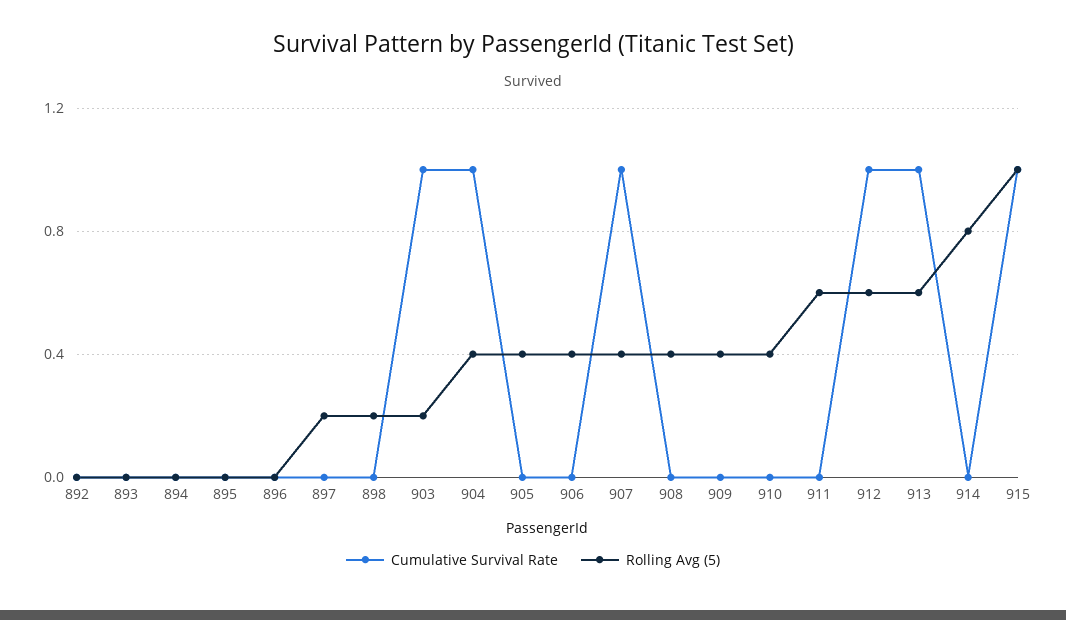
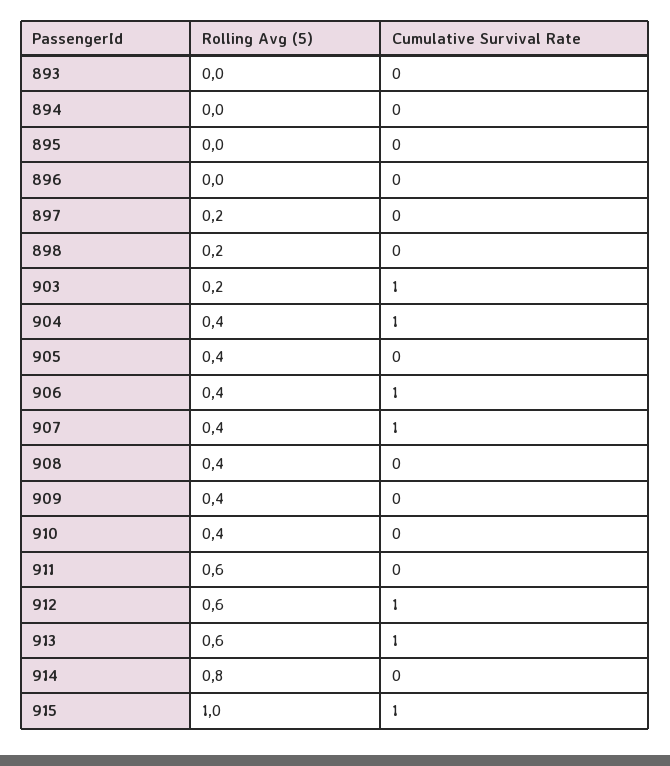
Cumulative Survival Rate, 892: 0 -> none
Rolling Avg (5), 892: 0 -> none
Cumulative Survival Rate, 906: 0 -> 1

